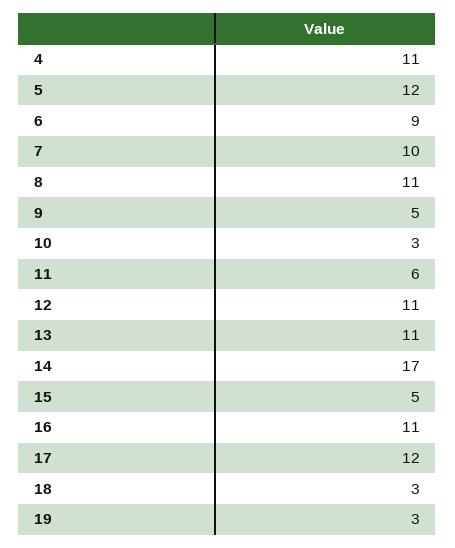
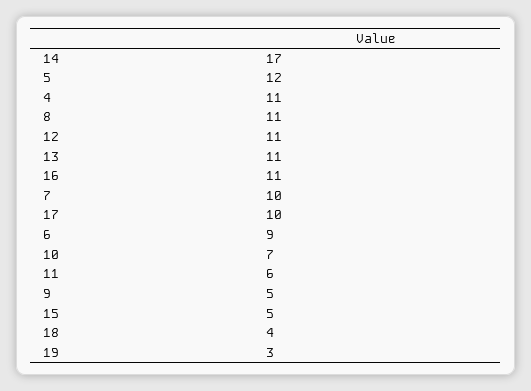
10: 3 -> 7
17: 12 -> 10
18: 3 -> 4

